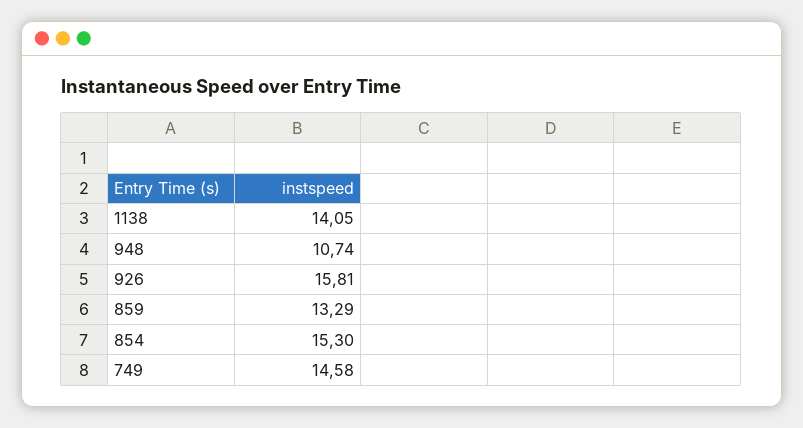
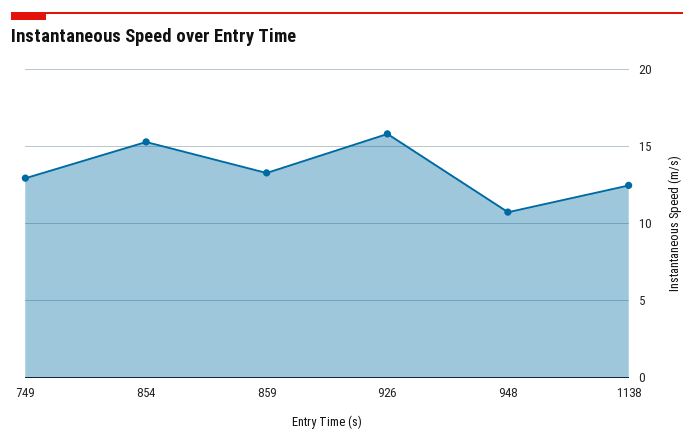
1138: 14.05 -> 12.5
749: 14.58 -> 13

